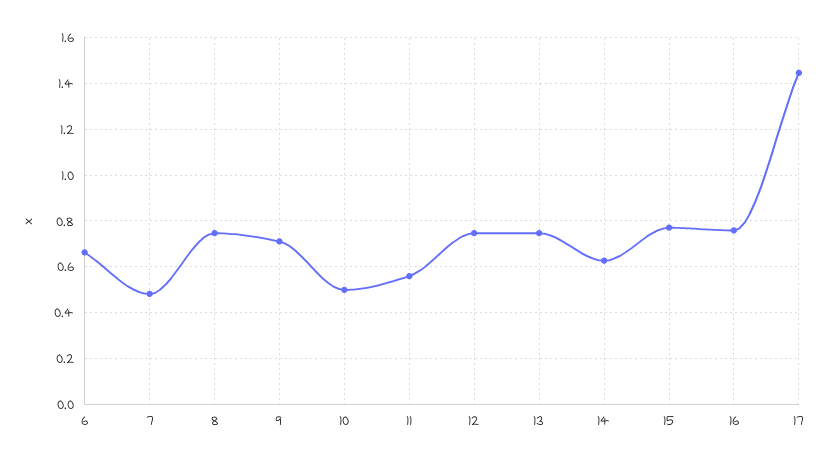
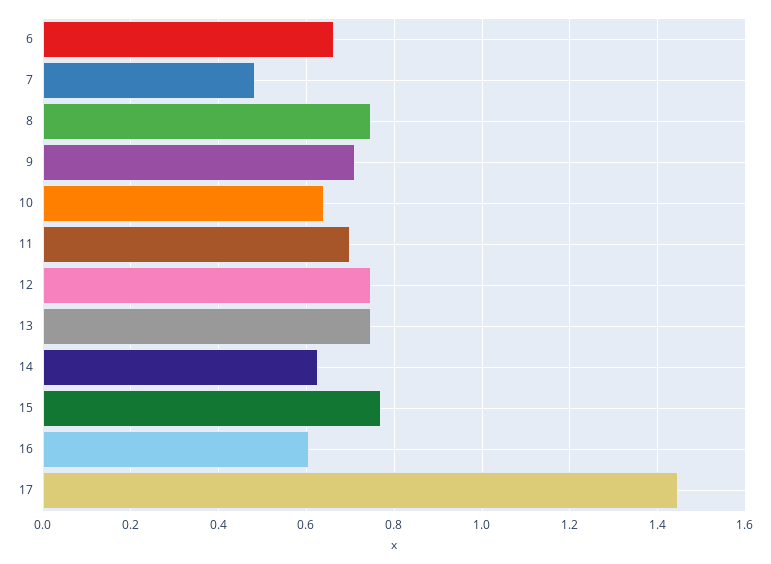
10: 0.5 -> 0.64
11: 0.55 -> 0.7
16: 0.75 -> 0.6

